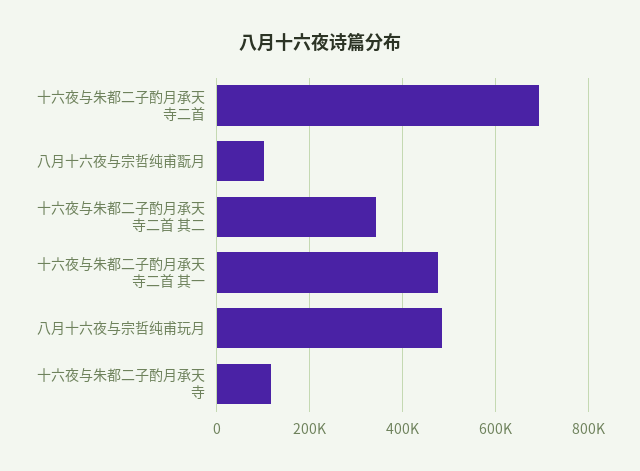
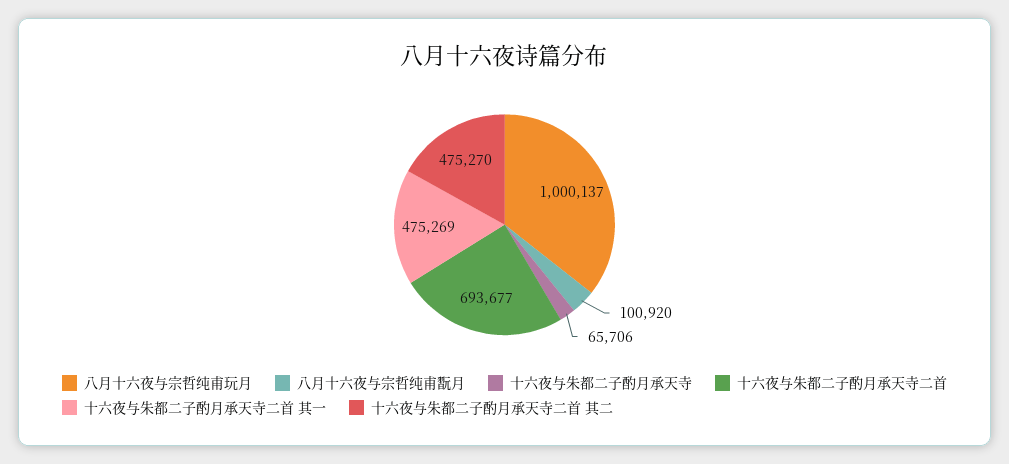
十六夜与朱都二子酌月承天寺二首 其二: 340000 -> 475270
八月十六夜与宗哲纯甫玩月: 480000 -> 1000137
十六夜与朱都二子酌月承天寺: 120000 -> 65706

